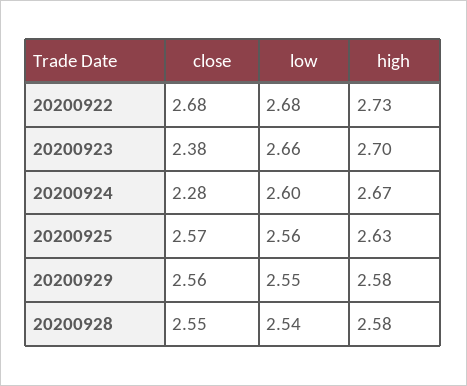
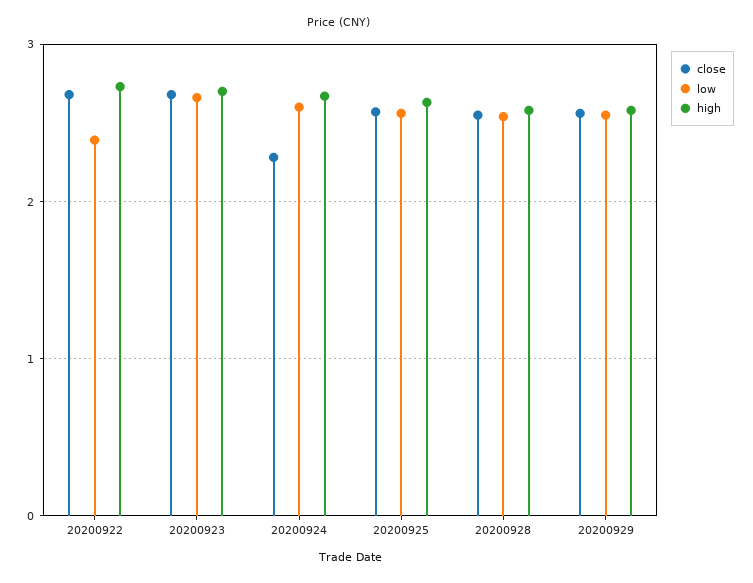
low, 20200922: 2.68 -> 2.4
close, 20200923: 2.38 -> 2.7

